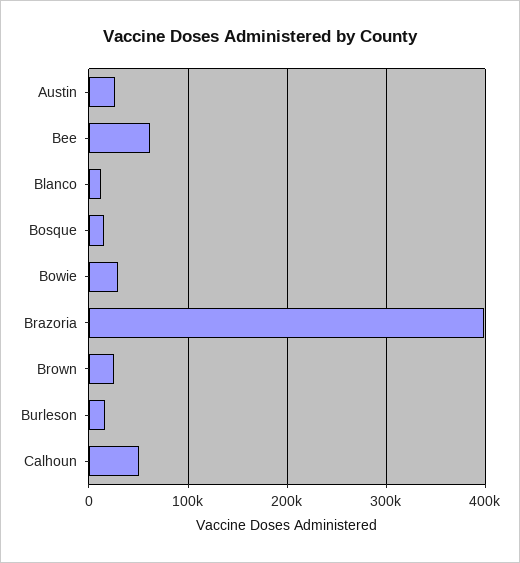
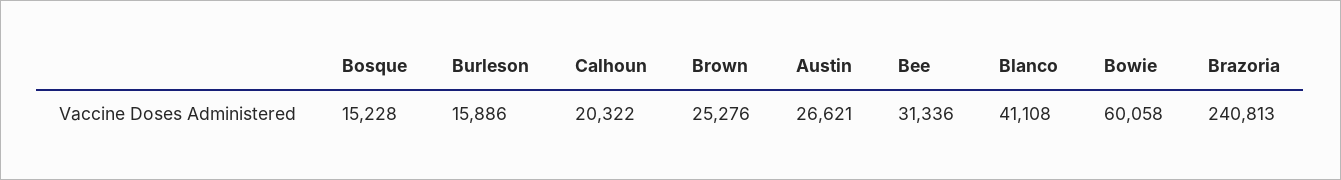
Bee: 60000 -> 31336
Blanco: 10000 -> 41108
Bowie: 30000 -> 60058
Brazoria: 400000 -> 240813
Calhoun: 50000 -> 20322

